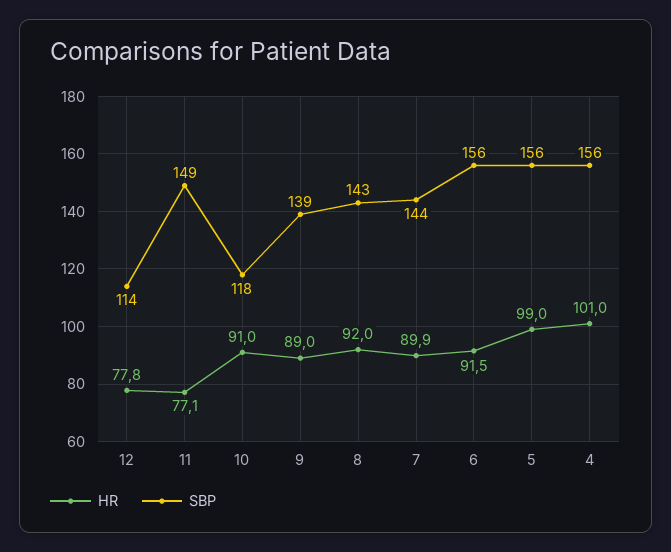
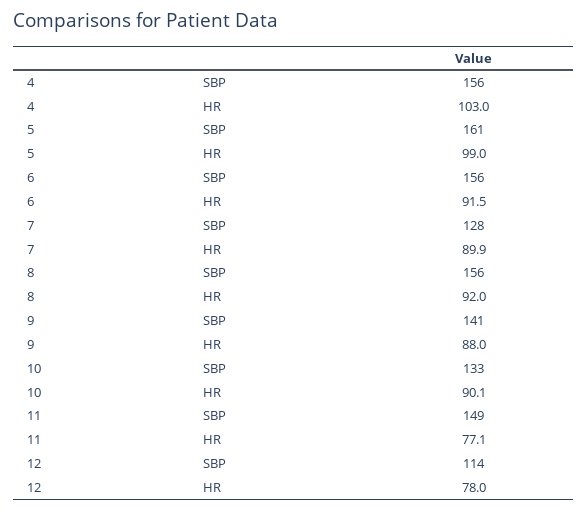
HR, 12: 77.8 -> 78
HR, 10: 91 -> 90.1
SBP, 10: 118 -> 133
HR, 9: 89 -> 88
SBP, 9: 139 -> 141
SBP, 8: 143 -> 156
SBP, 7: 144 -> 128
SBP, 5: 156 -> 161
HR, 4: 101 -> 103

